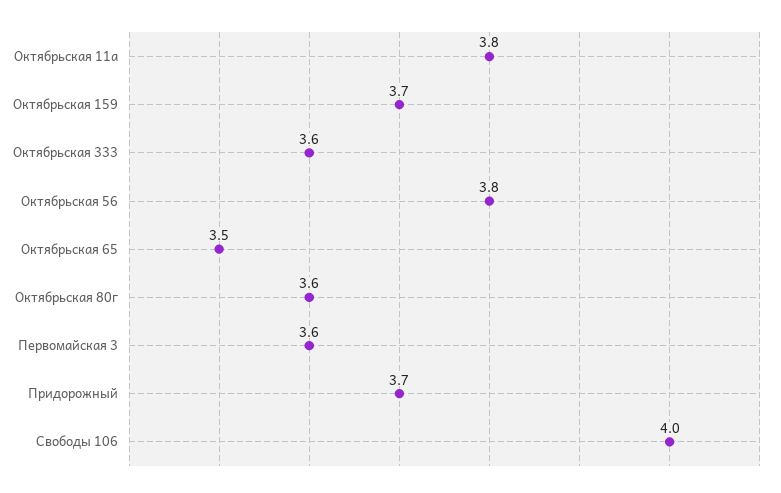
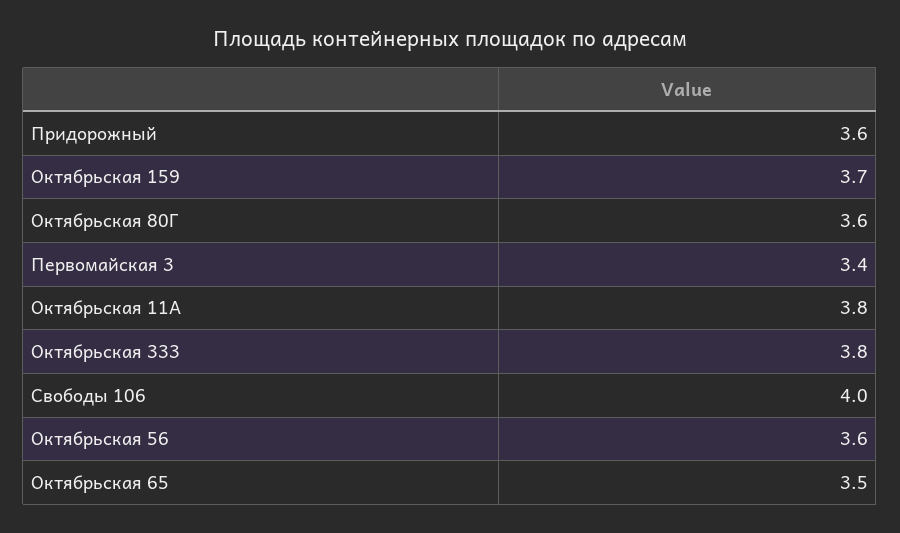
Октябрьская 333: 3.6 -> 3.8
Октябрьская 56: 3.8 -> 3.6
Первомайская 3: 3.6 -> 3.4
Придорожный: 3.7 -> 3.6

